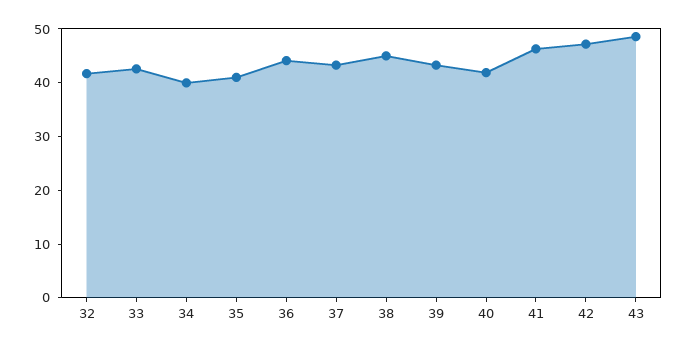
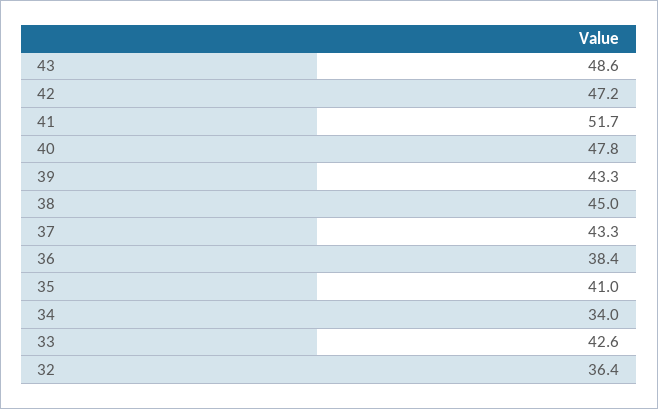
32: 42 -> 36.4
34: 40 -> 34
36: 44 -> 38.4
40: 42 -> 47.8
41: 46 -> 51.7

